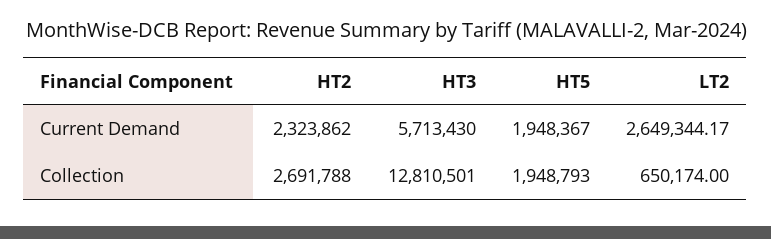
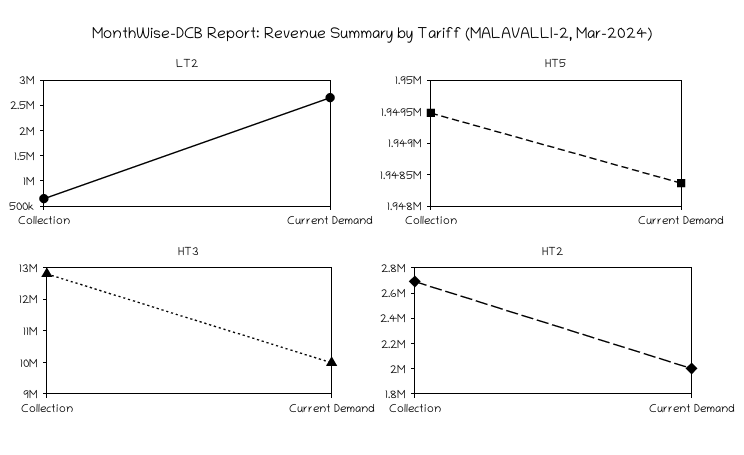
HT2, Current Demand: 2323862 -> 2000000
HT3, Current Demand: 5713430 -> 10000000
HT5, Collection: 1948793 -> 1949500

